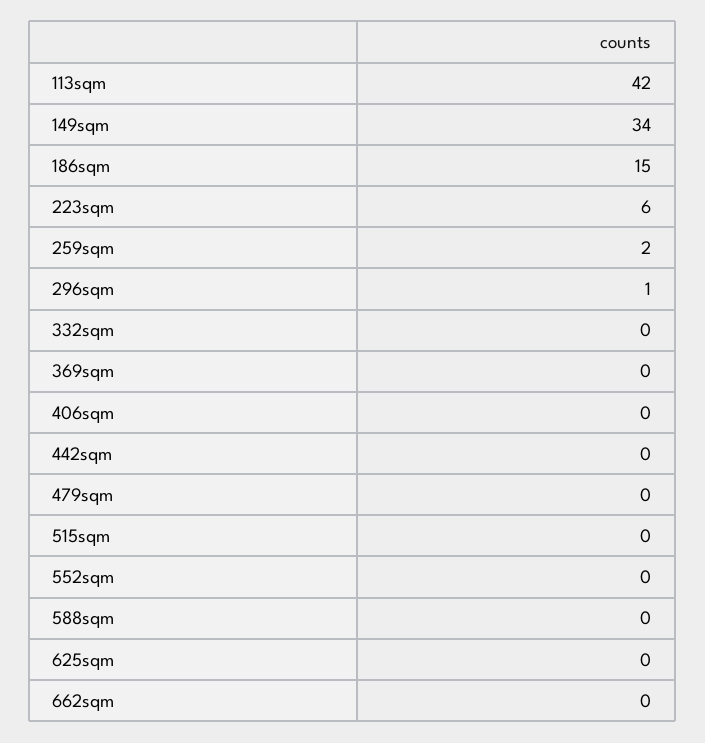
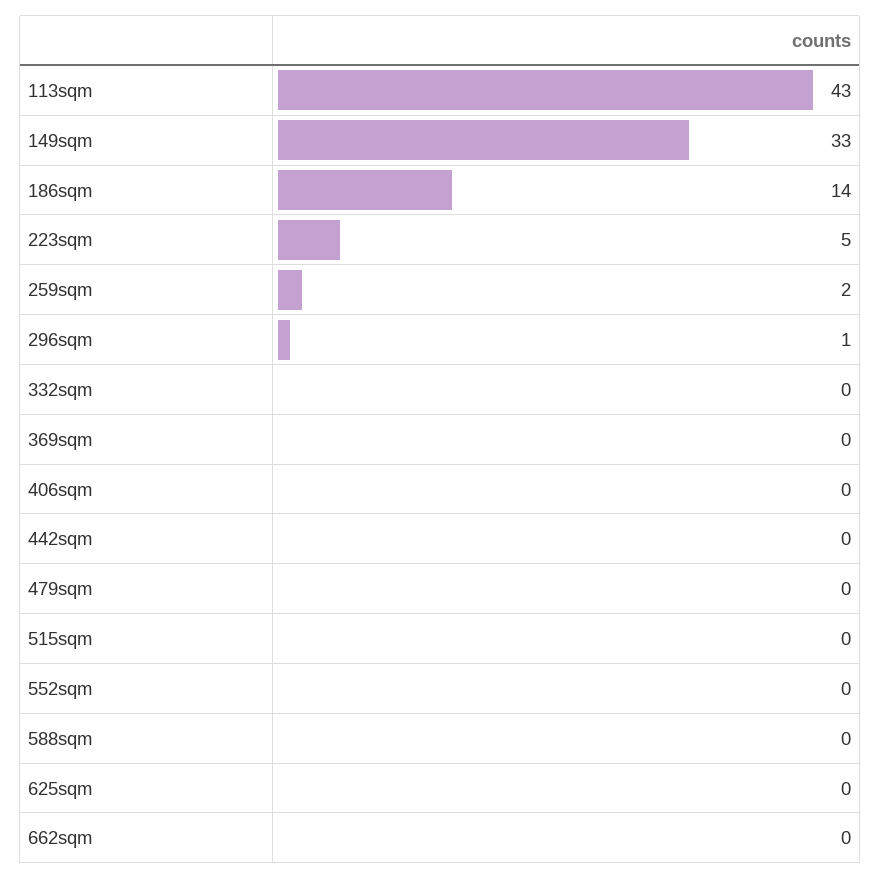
113sqm: 42 -> 43
149sqm: 34 -> 33
186sqm: 15 -> 14
223sqm: 6 -> 5

